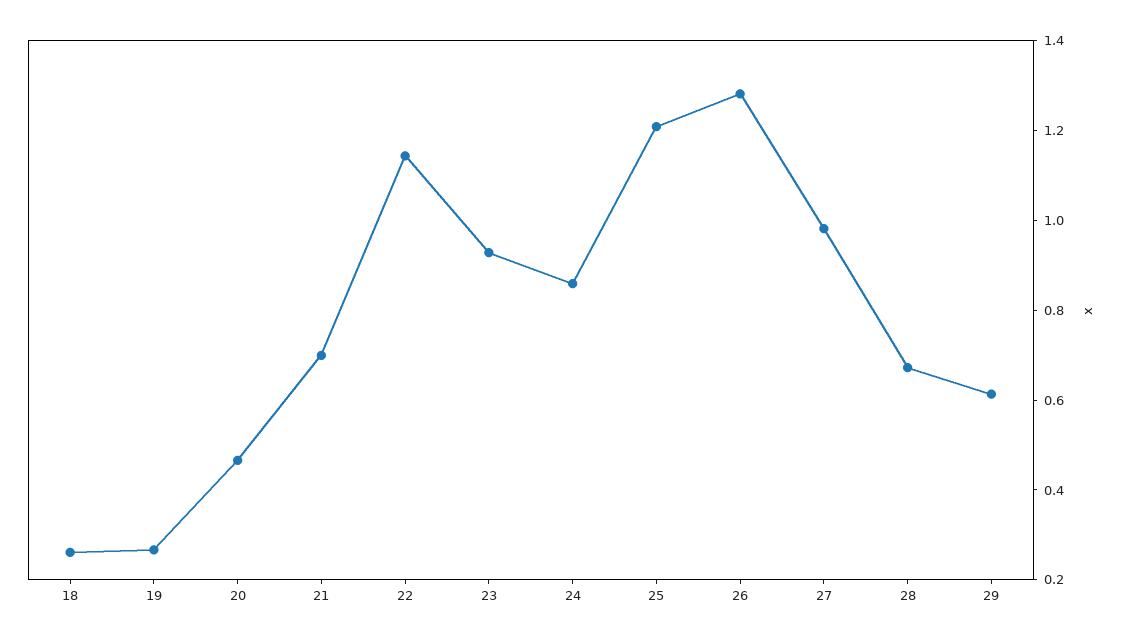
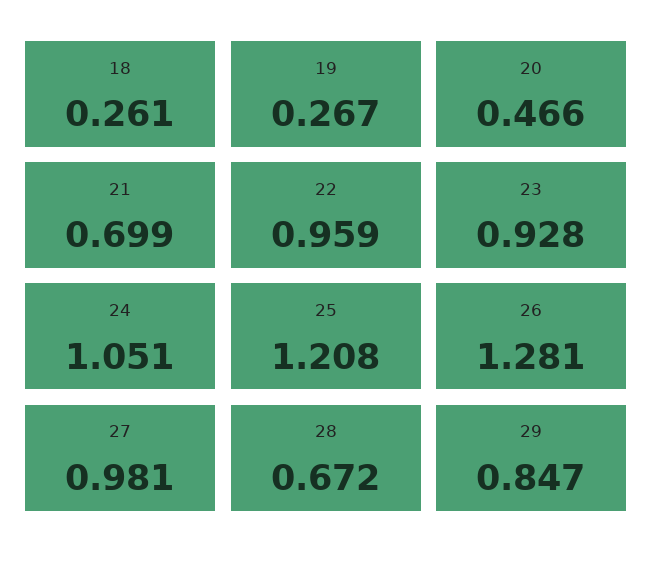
22: 1.15 -> 0.959
24: 0.85 -> 1.051
29: 0.6 -> 0.847

